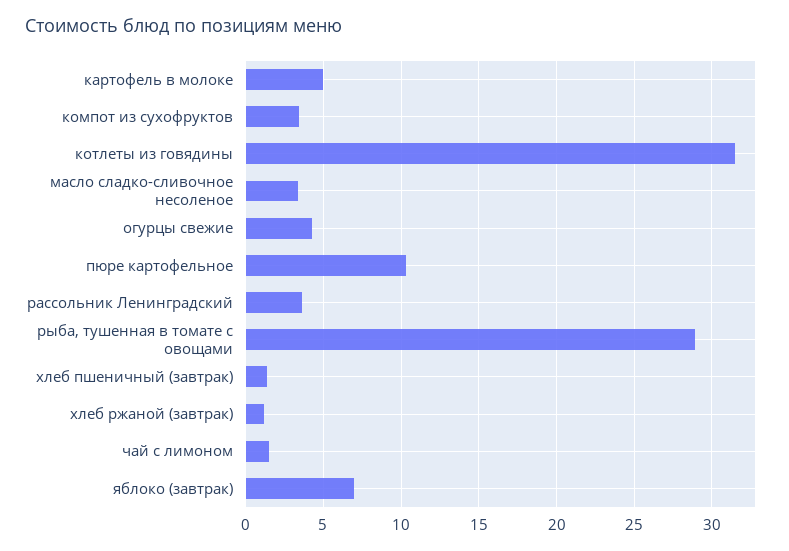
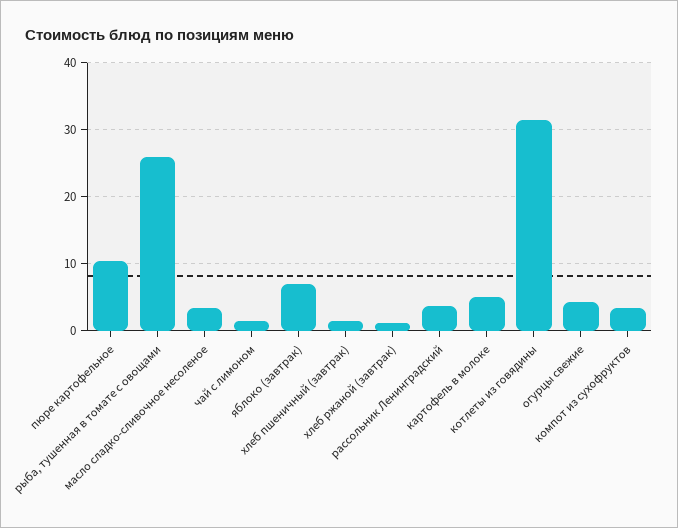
рыба, тушенная в томате с овощами: 29 -> 26

